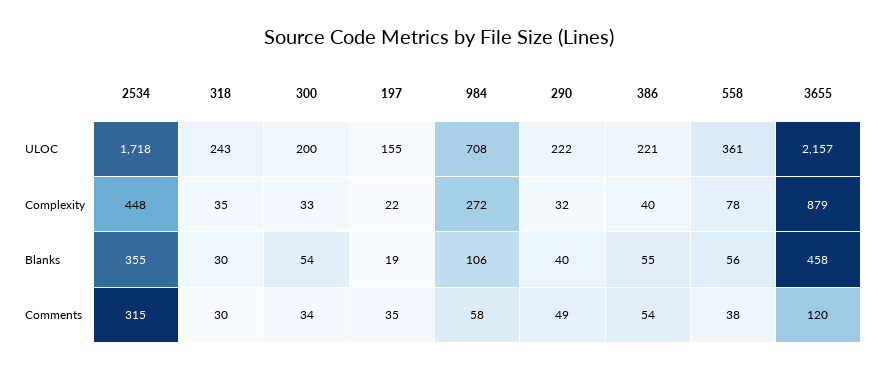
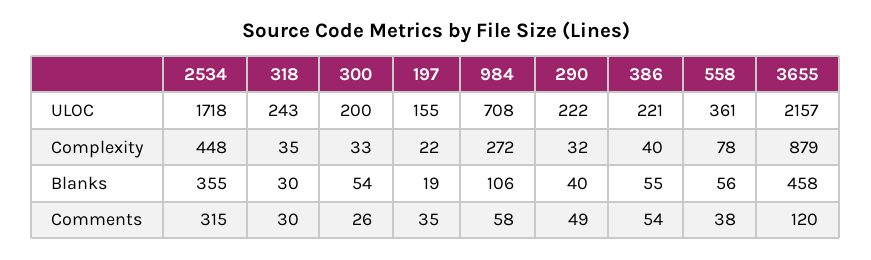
300, Comments: 34 -> 26

